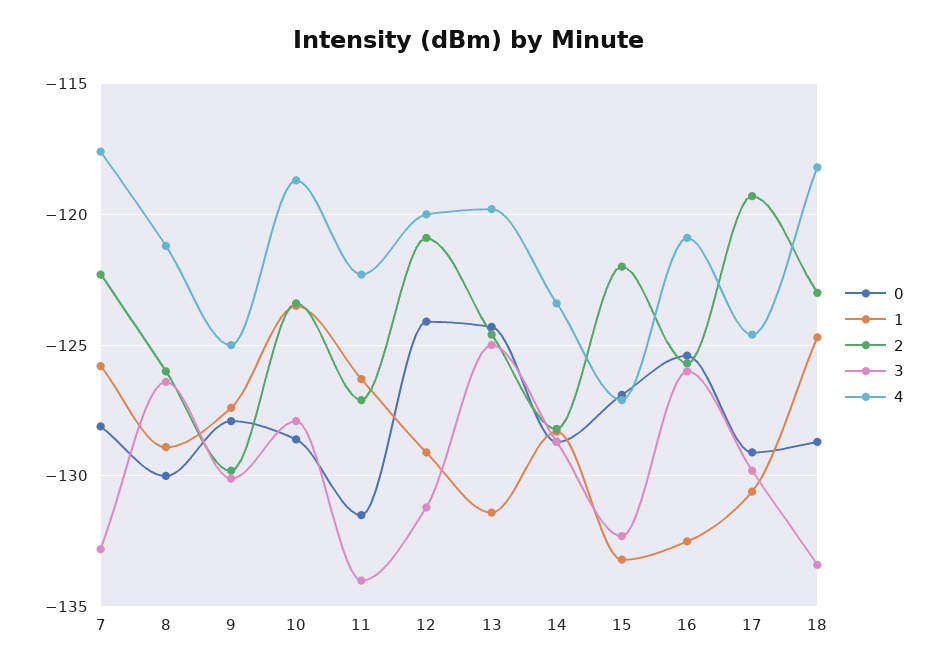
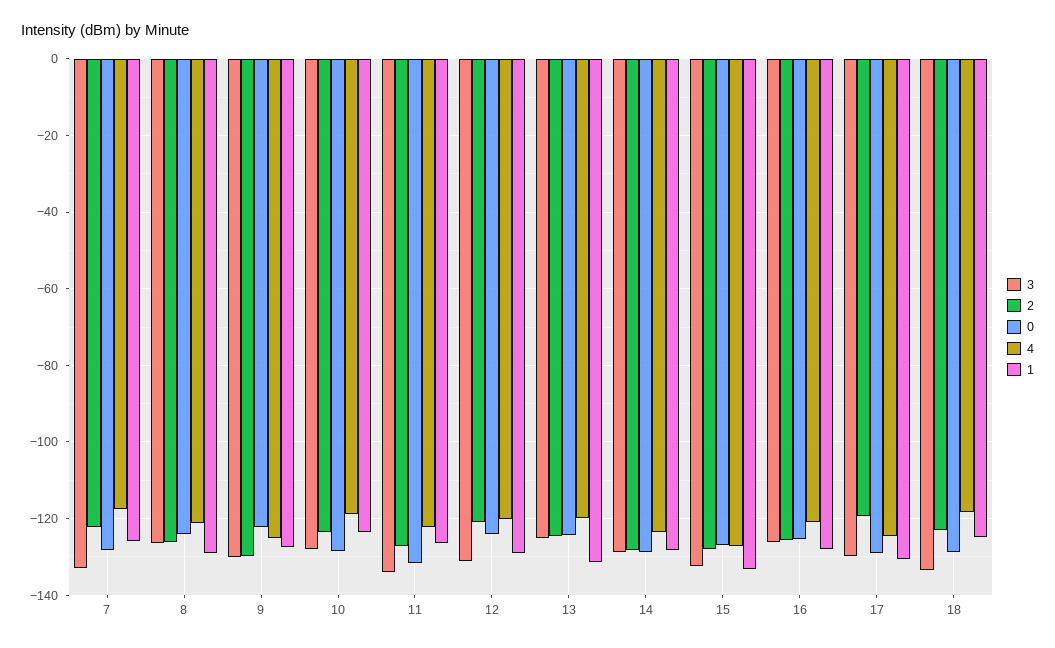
0, 8: -130 -> -124
0, 9: -128 -> -122
2, 15: -122 -> -128
1, 16: -132.5 -> -128

